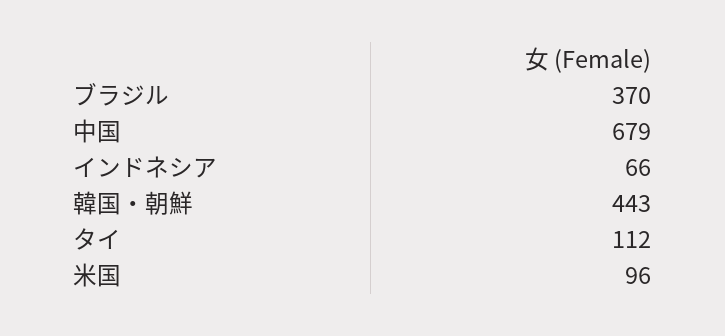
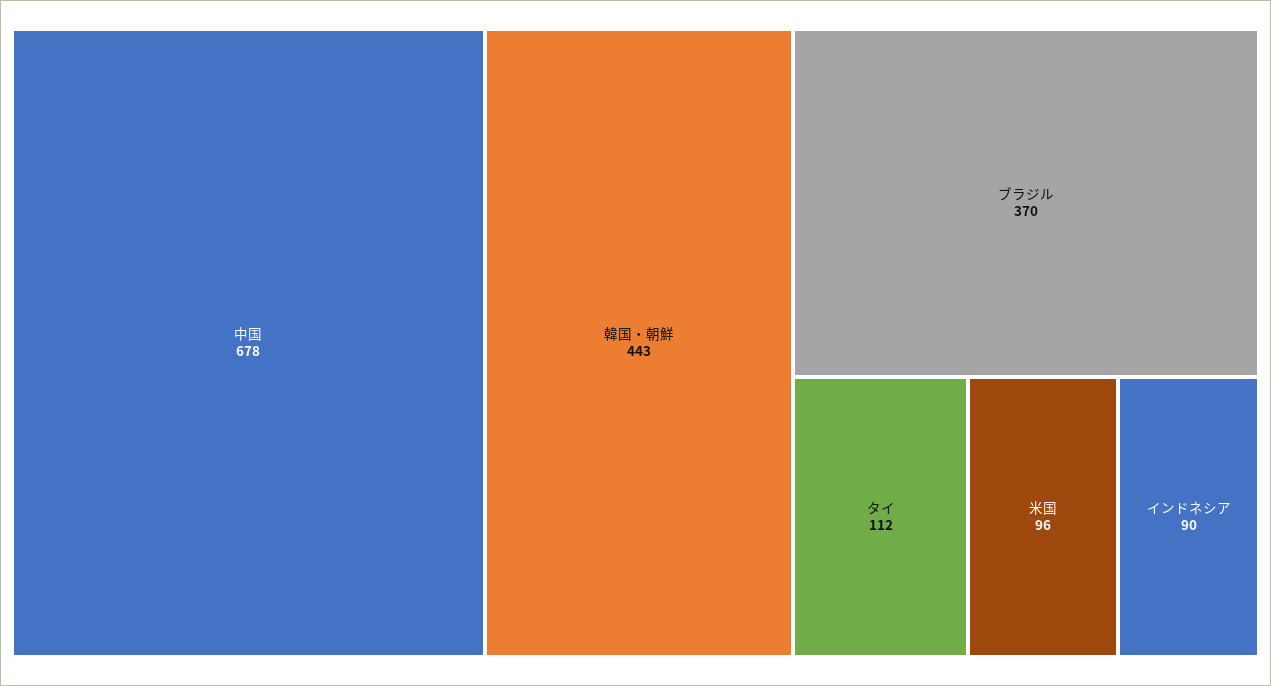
中国: 679 -> 678
インドネシア: 66 -> 90

